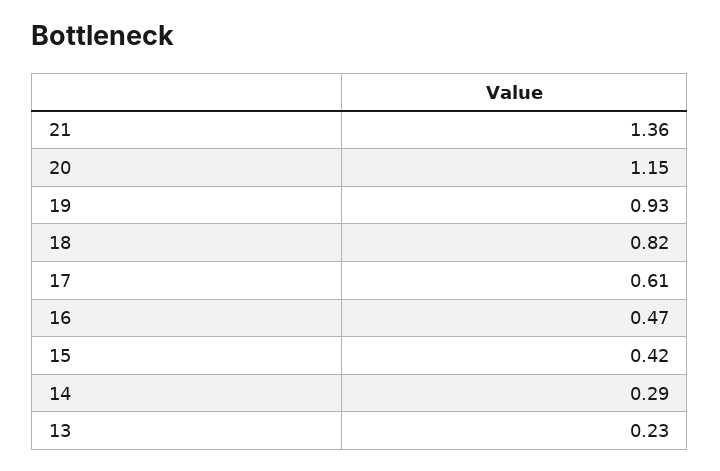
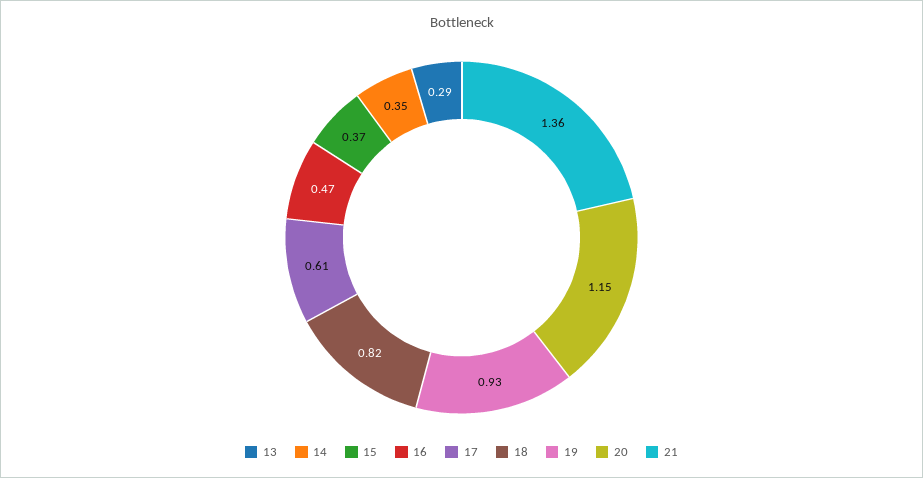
15: 0.42 -> 0.37
14: 0.29 -> 0.35
13: 0.23 -> 0.29

